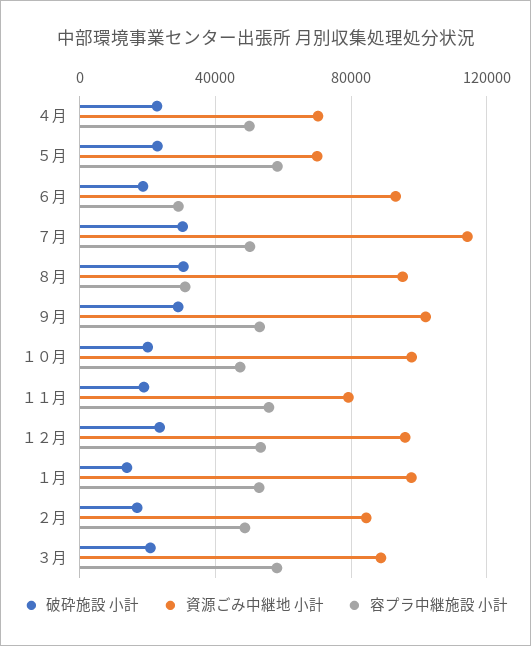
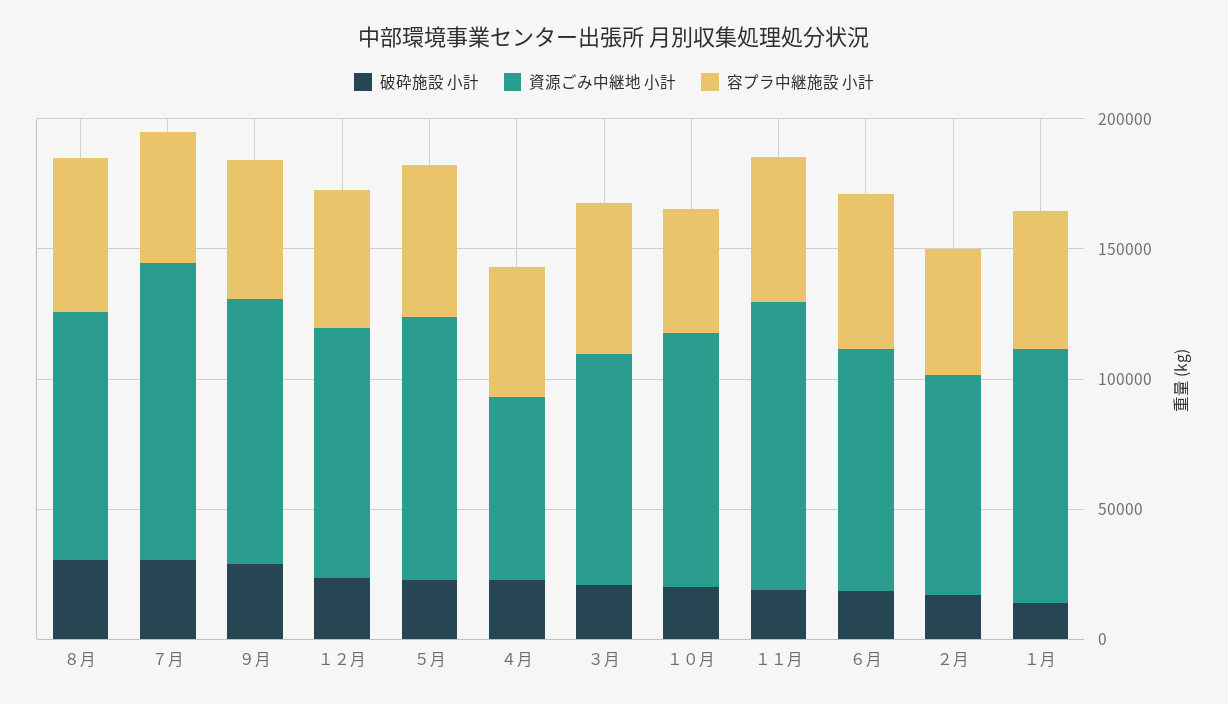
資源ごみ中継地 小計, ５月: 70000 -> 100000
容プラ中継施設 小計, ６月: 30000 -> 60000
容プラ中継施設 小計, ８月: 30000 -> 60000
資源ごみ中継地 小計, １１月: 80000 -> 110000

